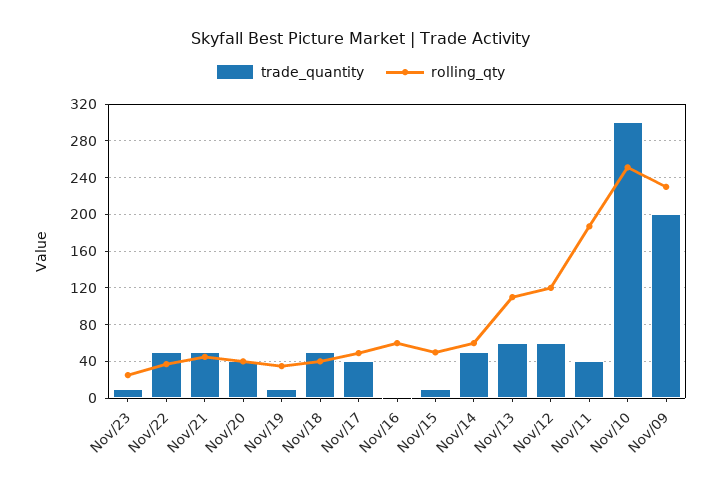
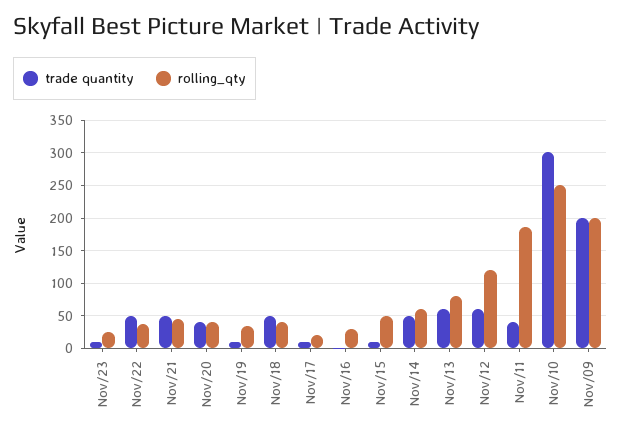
trade_quantity, Nov/17: 40 -> 10
rolling_qty, Nov/17: 50 -> 20
rolling_qty, Nov/16: 60 -> 30
rolling_qty, Nov/13: 110 -> 80
rolling_qty, Nov/09: 230 -> 200

